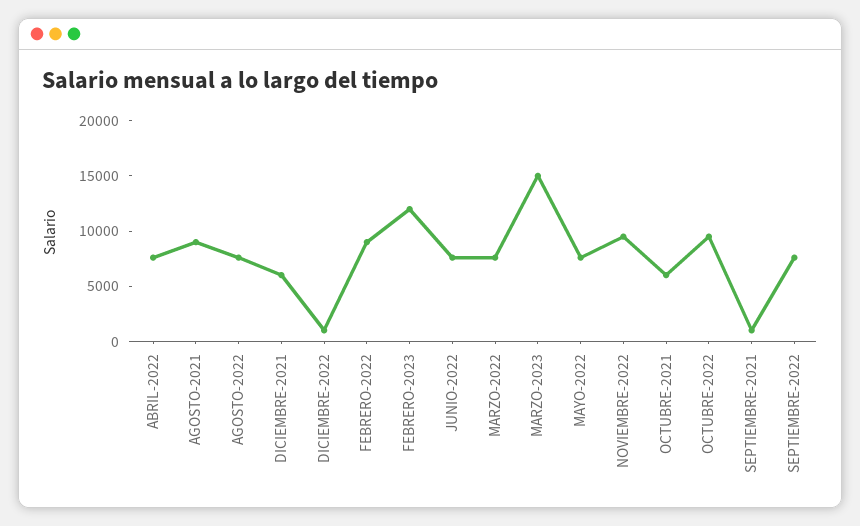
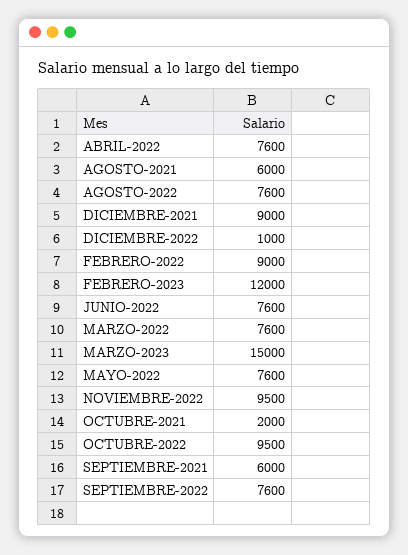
AGOSTO-2021: 9000 -> 6000
DICIEMBRE-2021: 6000 -> 9000
OCTUBRE-2021: 6000 -> 2000
SEPTIEMBRE-2021: 1000 -> 6000

